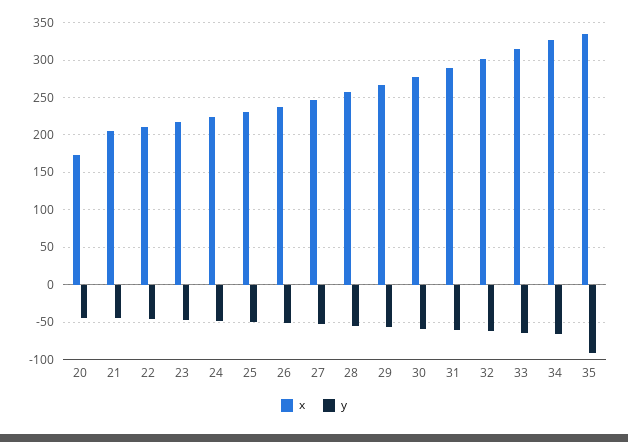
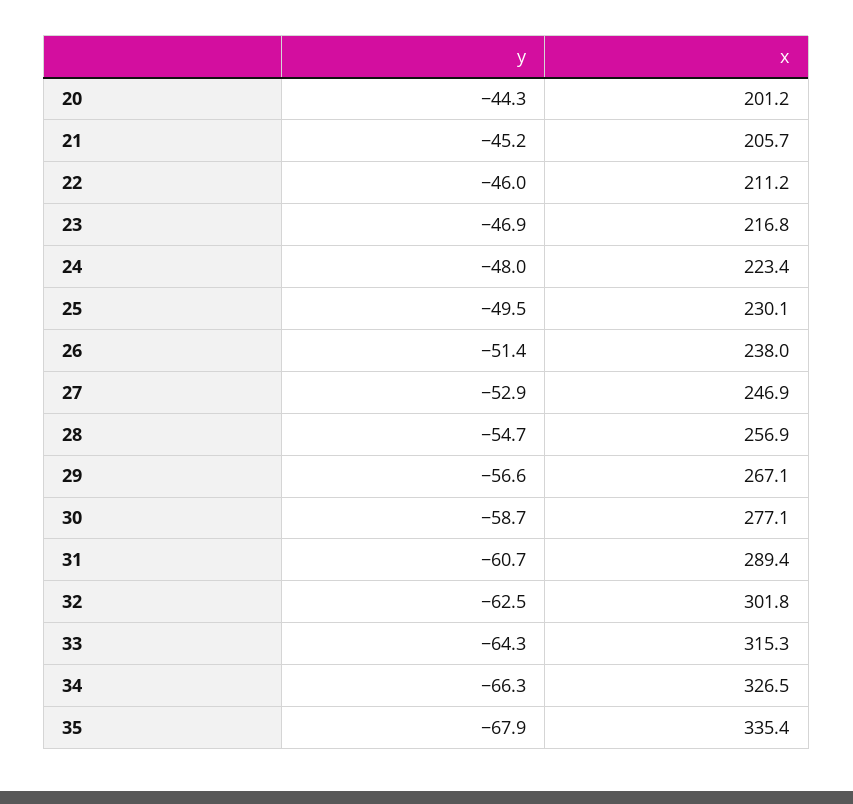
x, 20: 170 -> 201.2
y, 35: -90 -> -67.9

